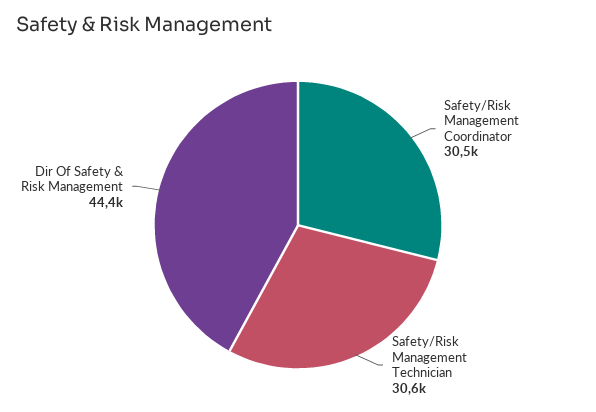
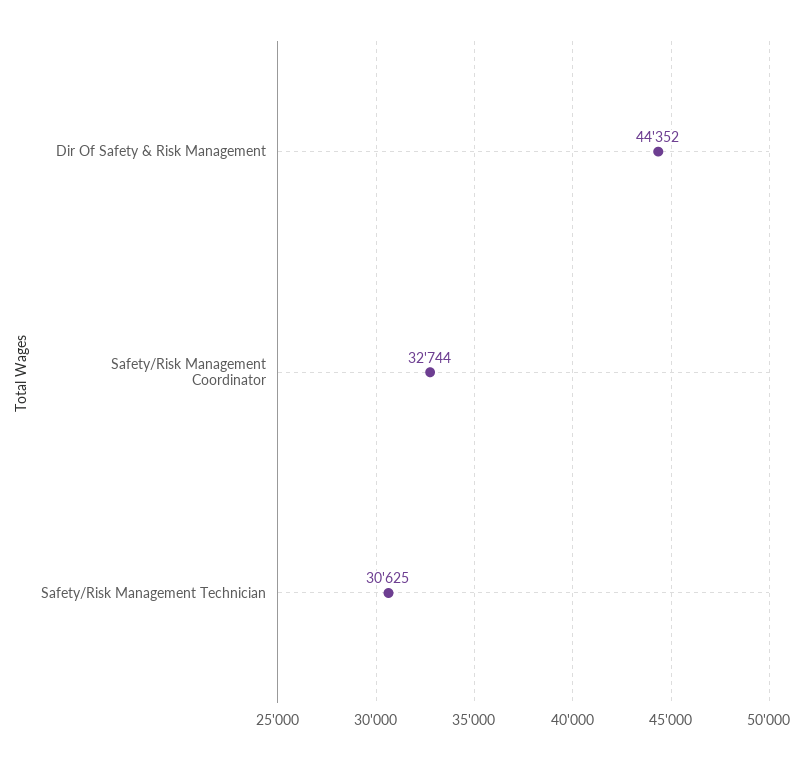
Safety/Risk Management Coordinator: 30500 -> 32744

